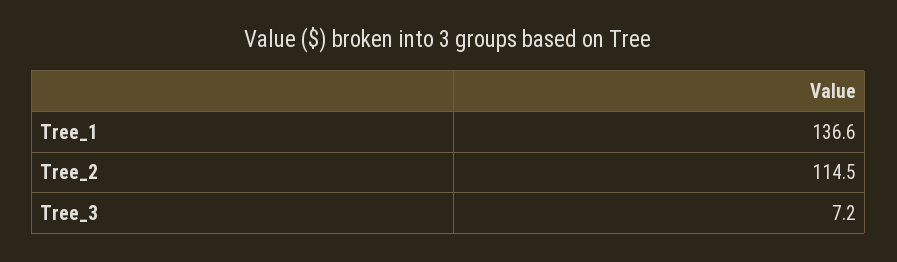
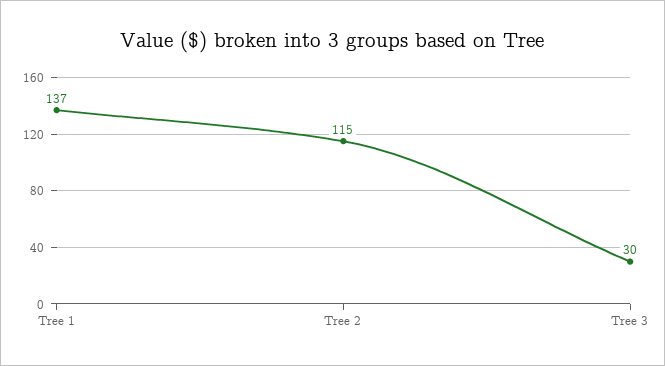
Tree_3: 7.2 -> 30

